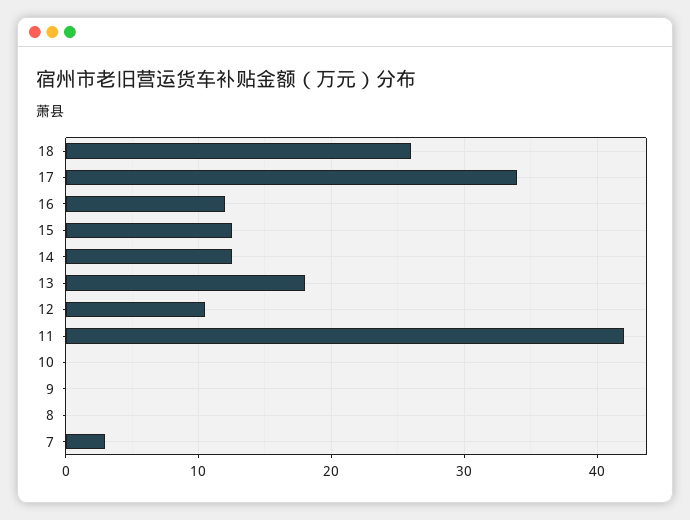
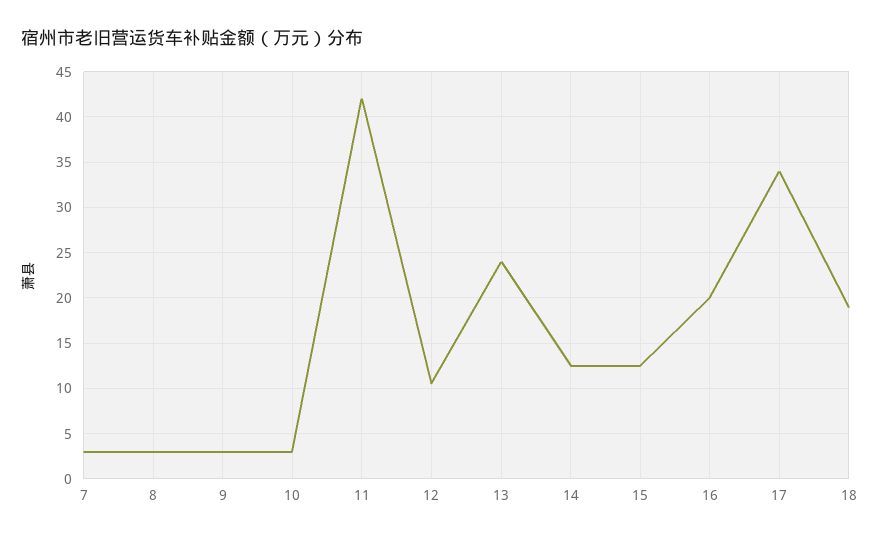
18: 26 -> 19
16: 12 -> 20
13: 18 -> 24
10: 0 -> 3
9: 0 -> 3
8: 0 -> 3

